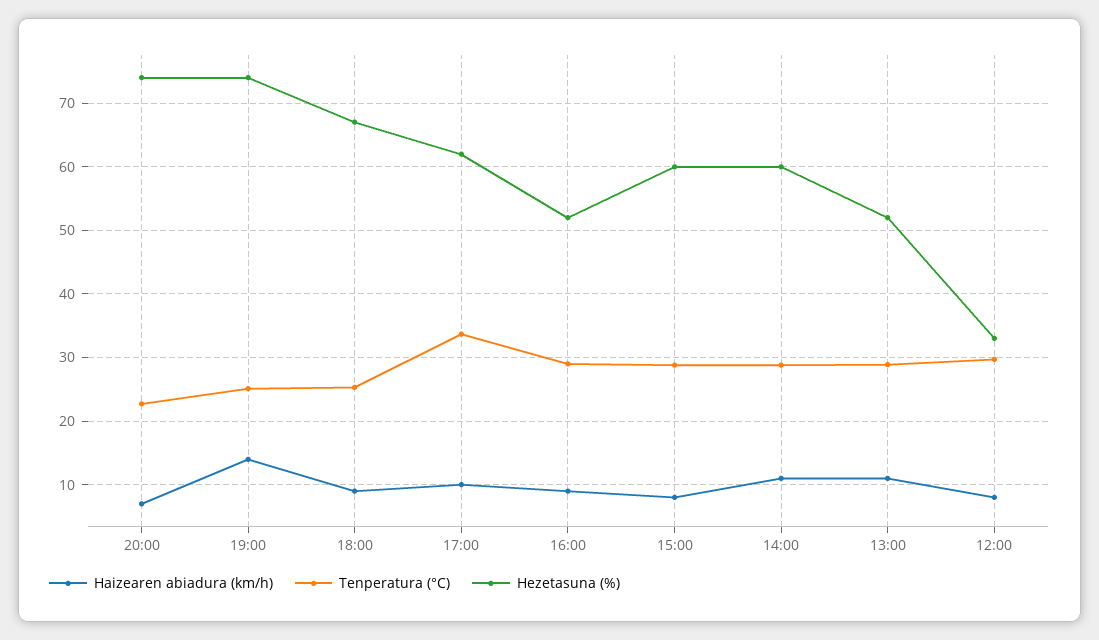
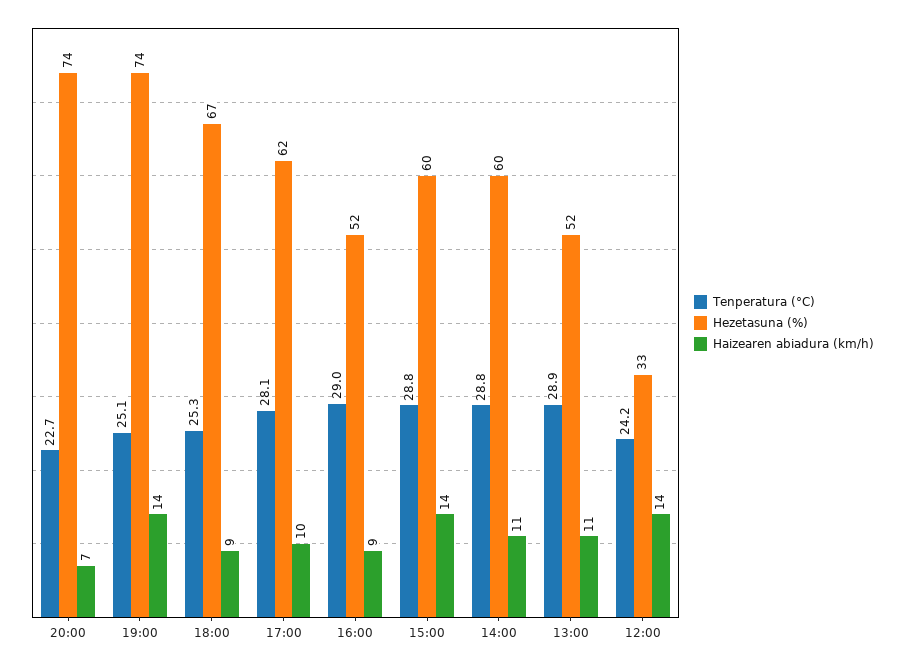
Tenperatura (°C), 17:00: 34 -> 28.1
Haizearen abiadura (km/h), 15:00: 8 -> 14
Haizearen abiadura (km/h), 12:00: 8 -> 14
Tenperatura (°C), 12:00: 30 -> 24.2

